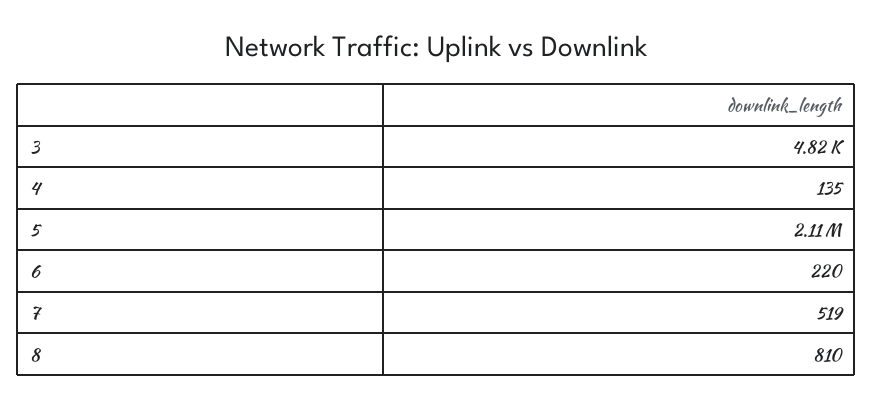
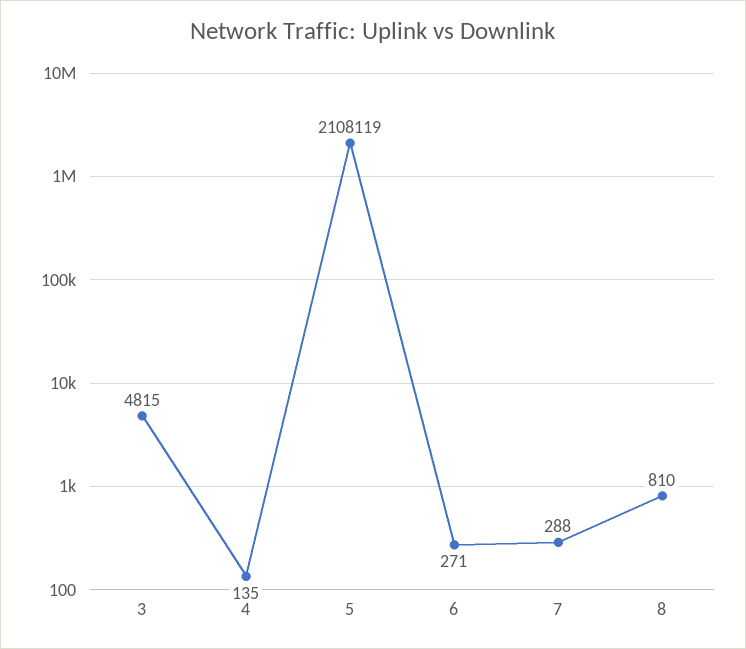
6: 220 -> 271
7: 519 -> 288

